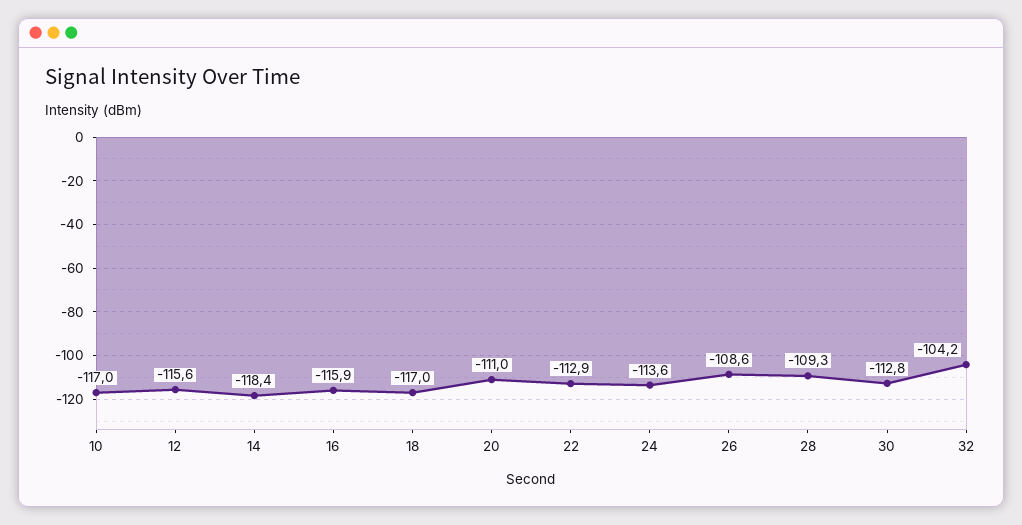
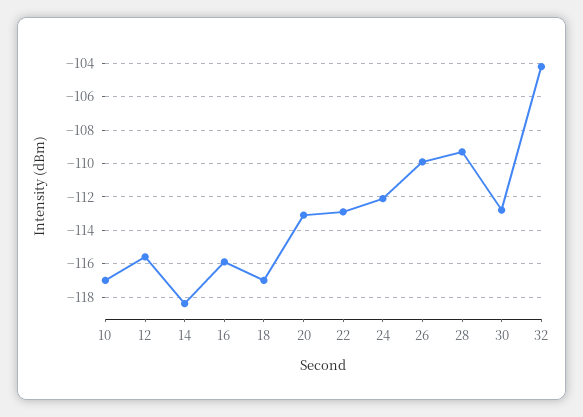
20: -111 -> -113
24: -113.6 -> -112
26: -108.6 -> -110

